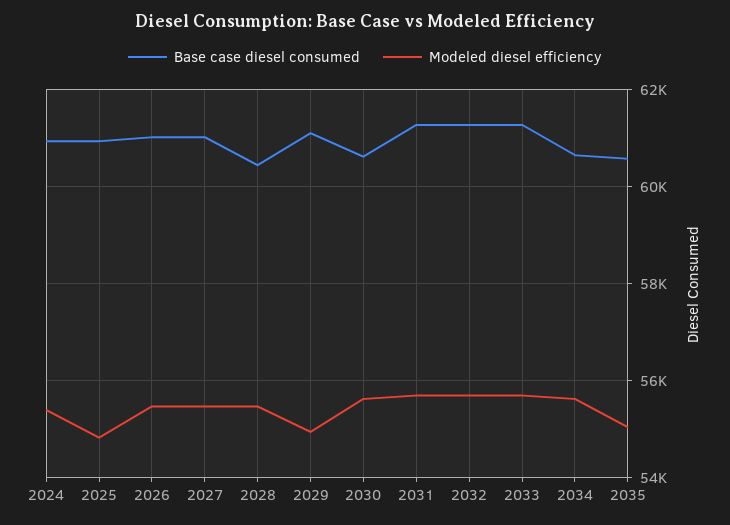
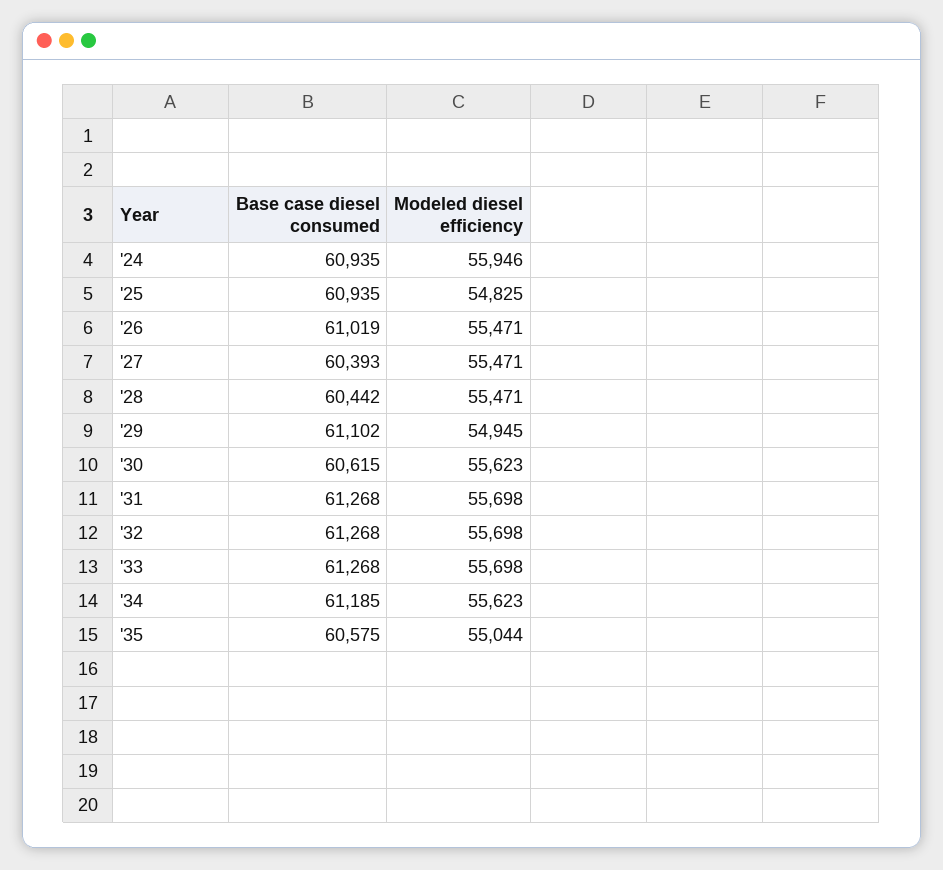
Modeled diesel efficiency, 2024: 55400 -> 55946
Base case diesel consumed, 2027: 61000 -> 60393
Base case diesel consumed, 2034: 60600 -> 61185

